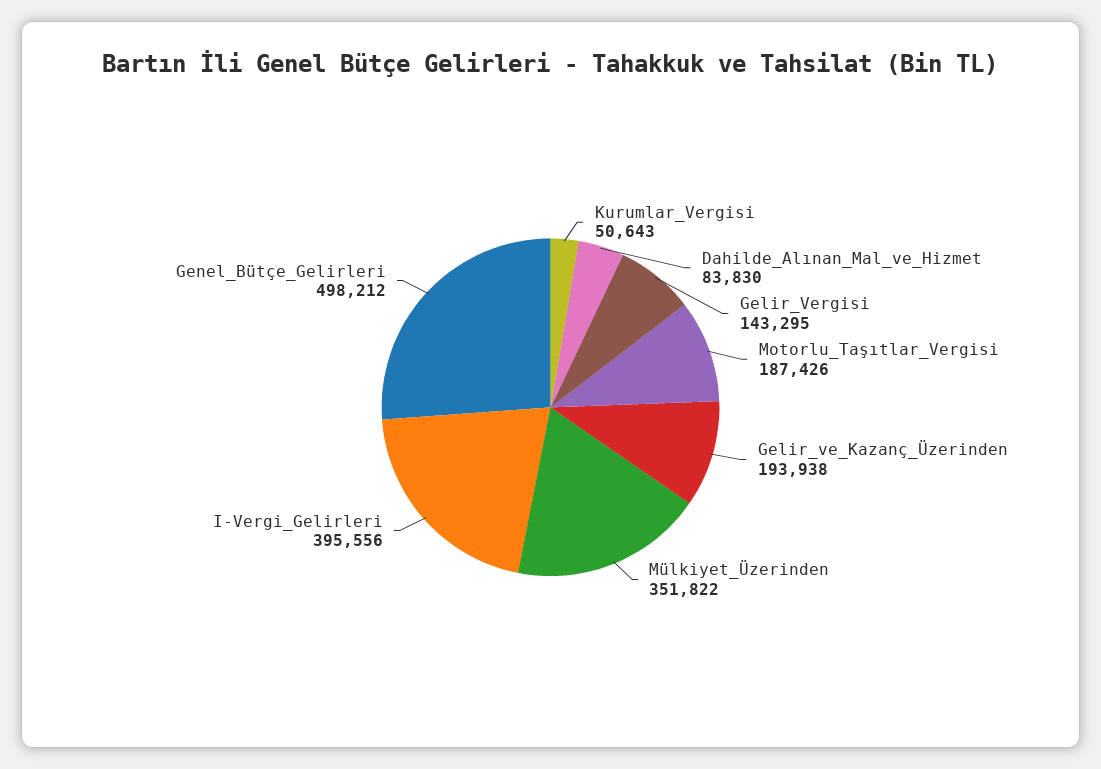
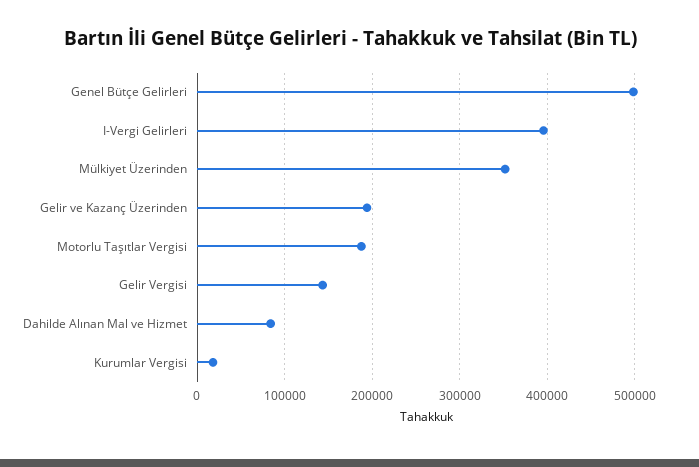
Kurumlar_Vergisi: 50643 -> 20000

